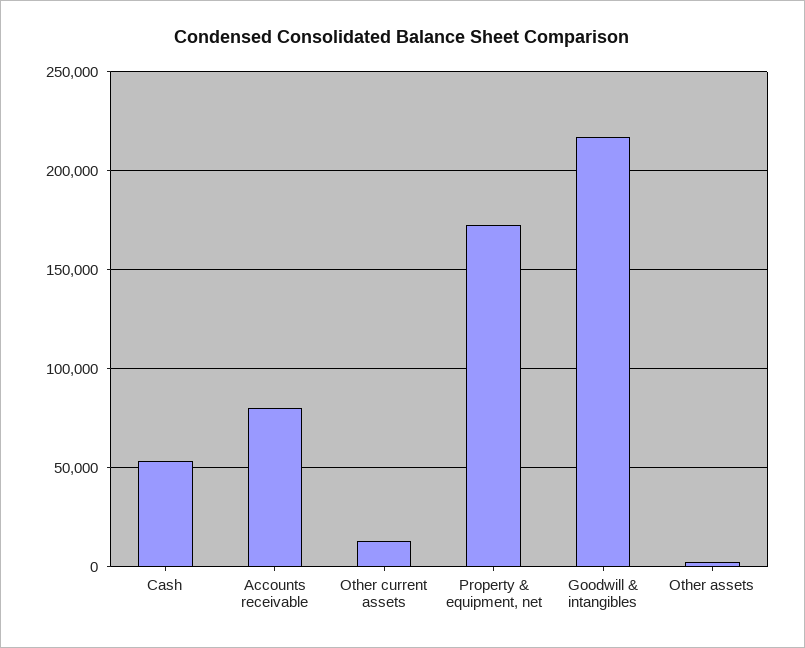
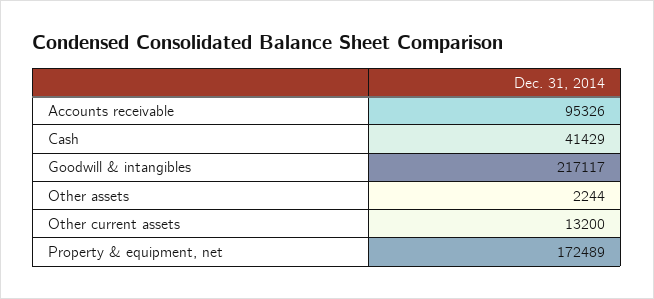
Cash: 55000 -> 41429
Accounts receivable: 80000 -> 95326

